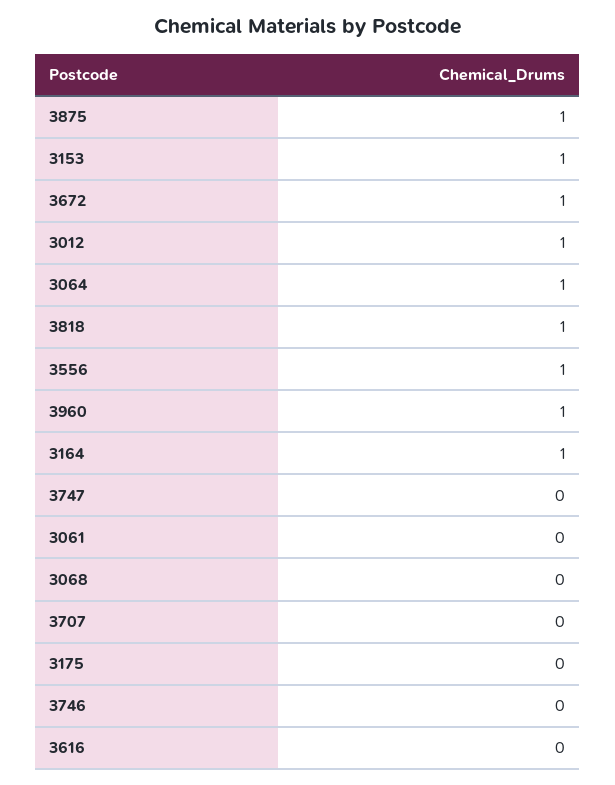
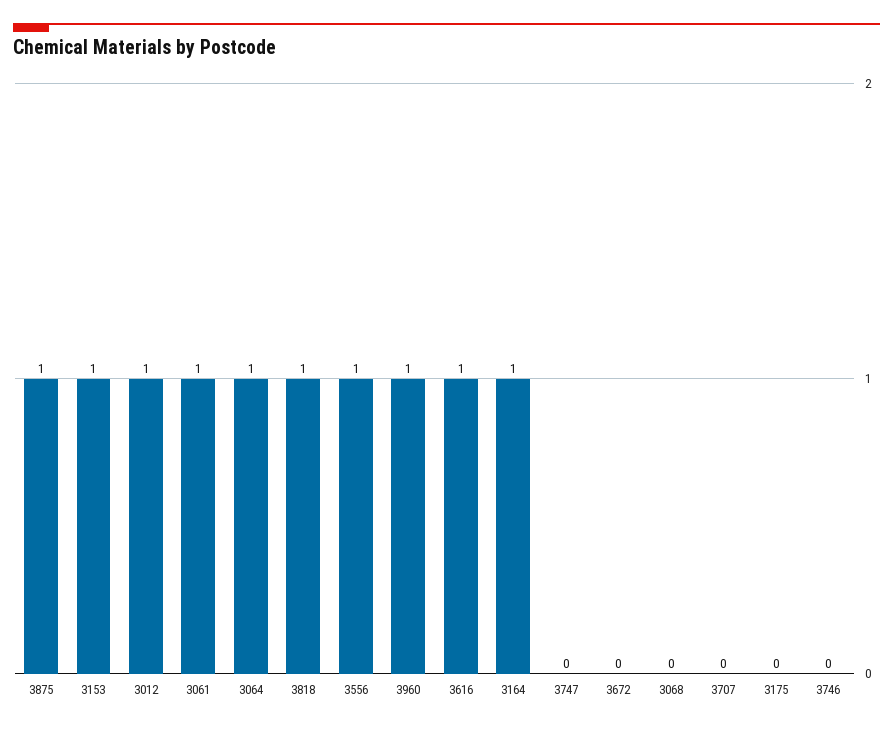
3672: 1 -> 0
3061: 0 -> 1
3616: 0 -> 1

